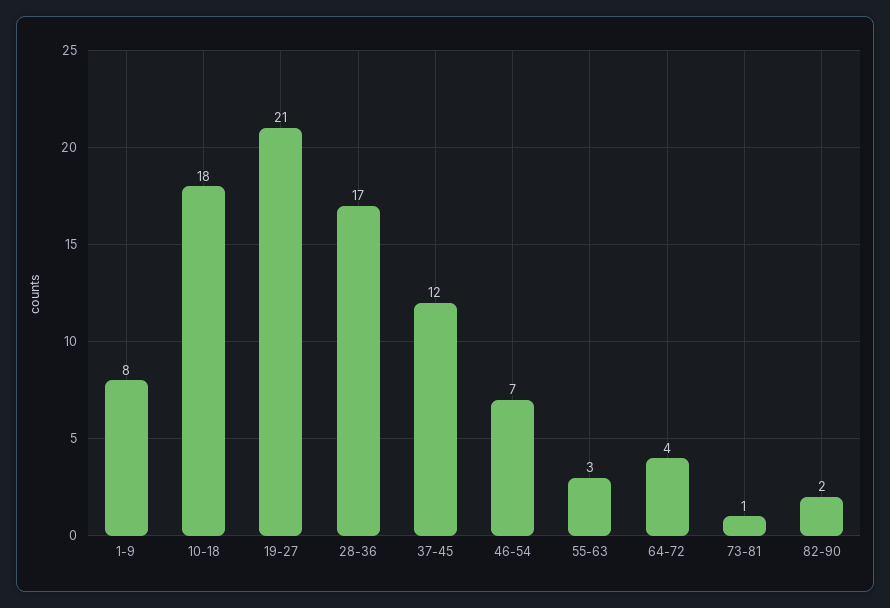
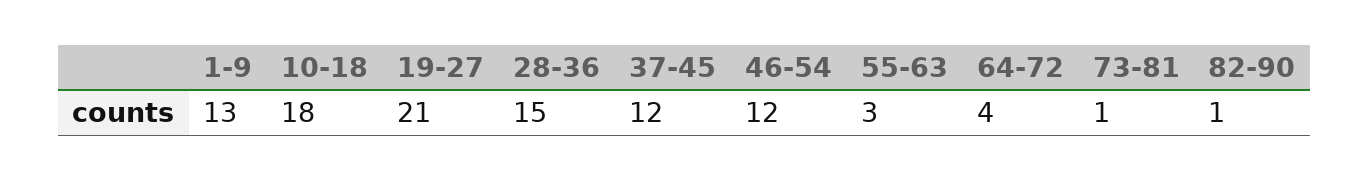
1-9: 8 -> 13
28-36: 17 -> 15
46-54: 7 -> 12
82-90: 2 -> 1

